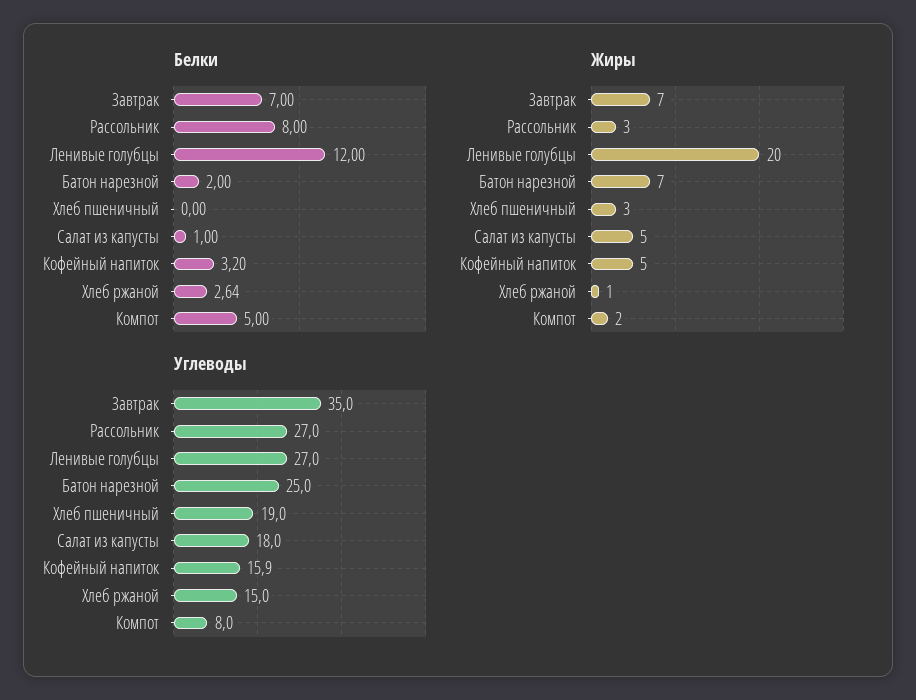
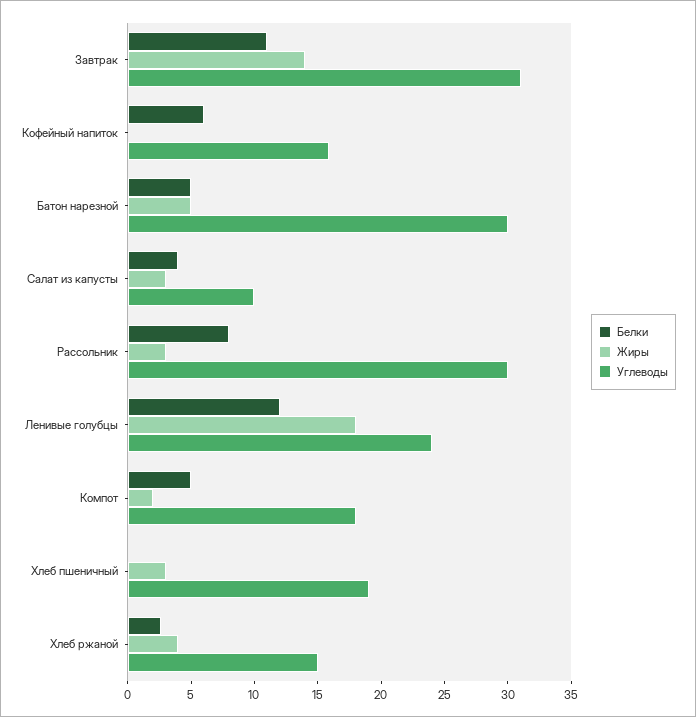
Белки, Завтрак: 7 -> 11
Белки, Батон нарезной: 2 -> 5
Белки, Салат из капусты: 1 -> 4
Белки, Кофейный напиток: 3.2 -> 6
Жиры, Завтрак: 7 -> 14
Жиры, Ленивые голубцы: 20 -> 18
Жиры, Батон нарезной: 7 -> 5
Жиры, Салат из капусты: 5 -> 3
Жиры, Кофейный напиток: 5 -> 0
Жиры, Хлеб ржаной: 1 -> 4
Углеводы, Завтрак: 35 -> 31
Углеводы, Рассольник: 27 -> 30
Углеводы, Ленивые голубцы: 27 -> 24
Углеводы, Батон нарезной: 25 -> 30
Углеводы, Салат из капусты: 18 -> 10
Углеводы, Компот: 8 -> 18

